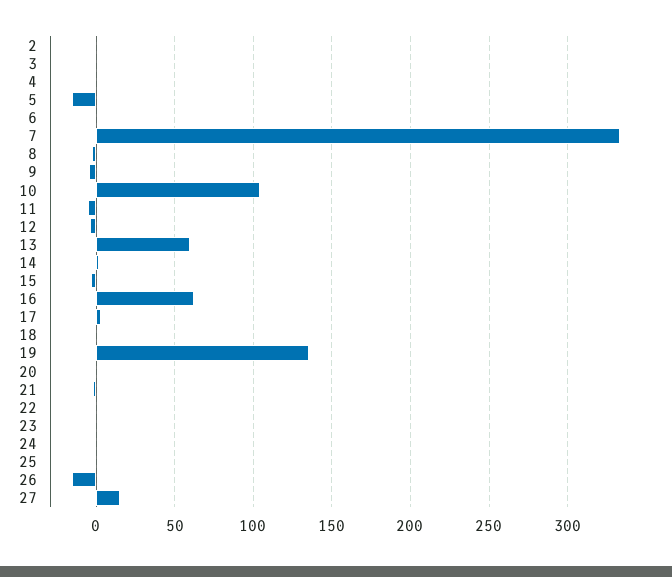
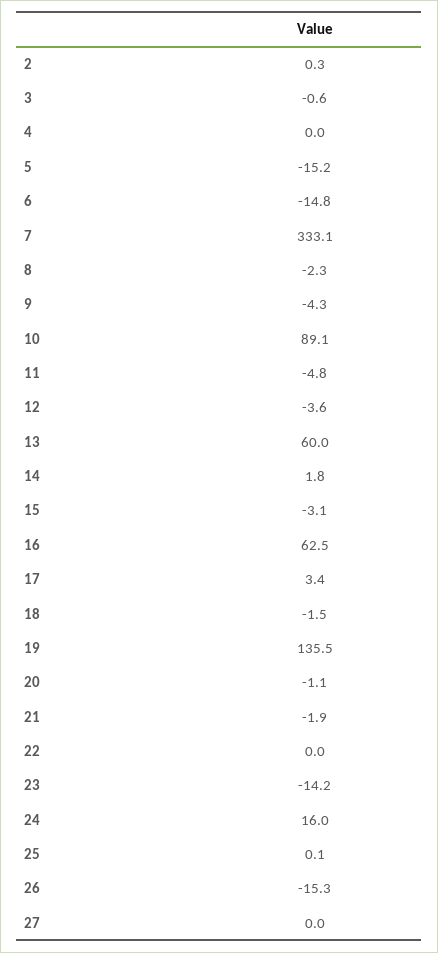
6: 0 -> -14.8
10: 105 -> 89.1
23: 0 -> -14.2
24: 0 -> 16
27: 15 -> 0

